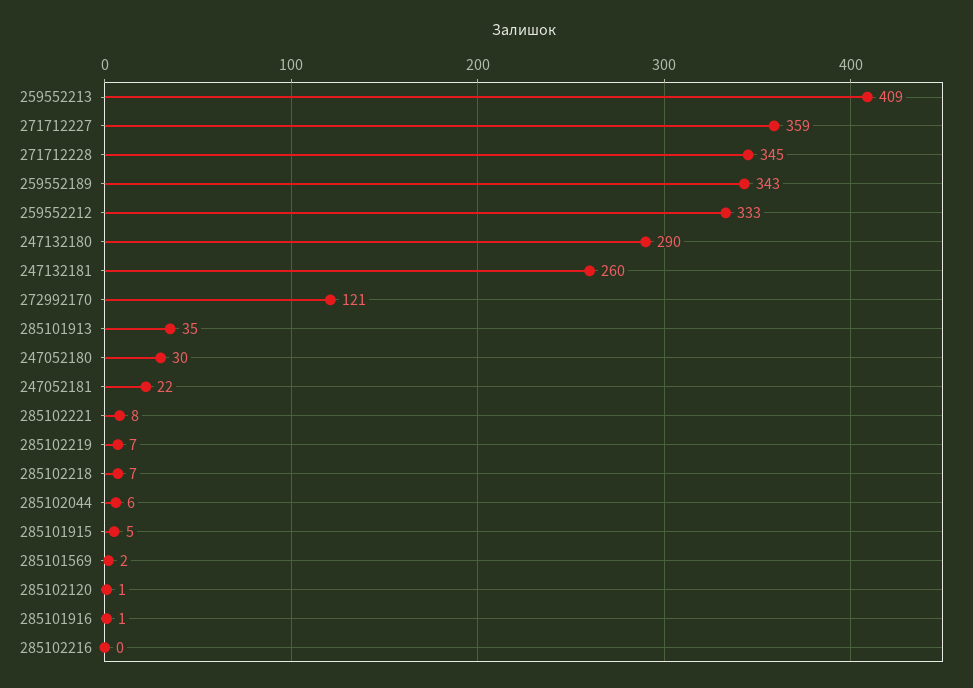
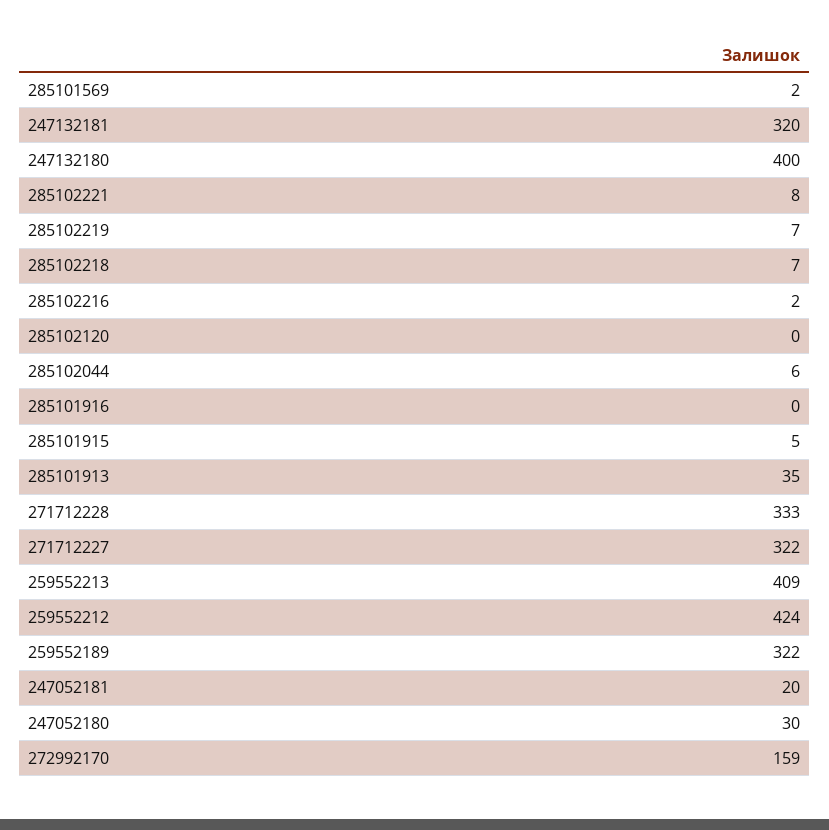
271712227: 359 -> 322
271712228: 345 -> 333
259552189: 343 -> 322
259552212: 333 -> 424
247132180: 290 -> 400
247132181: 260 -> 320
272992170: 121 -> 159
247052181: 22 -> 20
285102120: 1 -> 0
285101916: 1 -> 0
285102216: 0 -> 2

